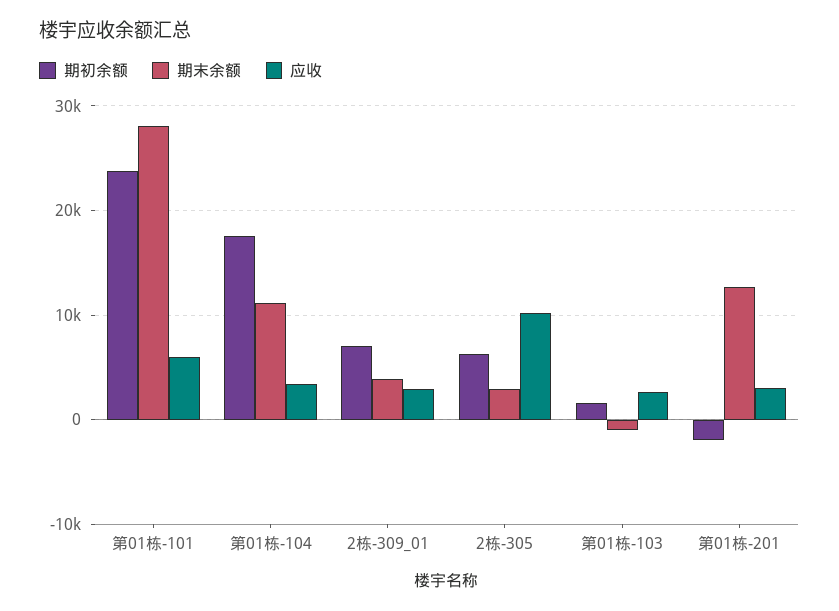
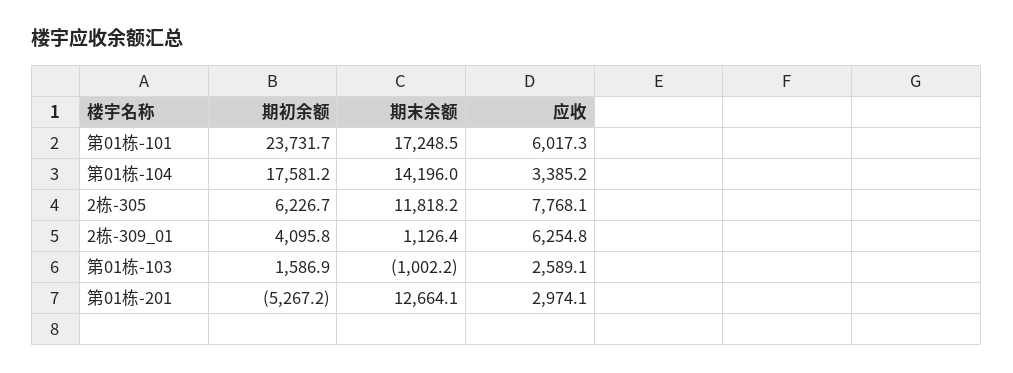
期末余额, 第01栋-101: 28000 -> 17248.5
期末余额, 第01栋-104: 11000 -> 14196
期初余额, 2栋-309_01: 7000 -> 4095.8
期末余额, 2栋-309_01: 4000 -> 1126.4
应收, 2栋-309_01: 3000 -> 6254.8
期末余额, 2栋-305: 3000 -> 11818.2
应收, 2栋-305: 10000 -> 7768.1
期初余额, 第01栋-201: -2000 -> -5267.2

